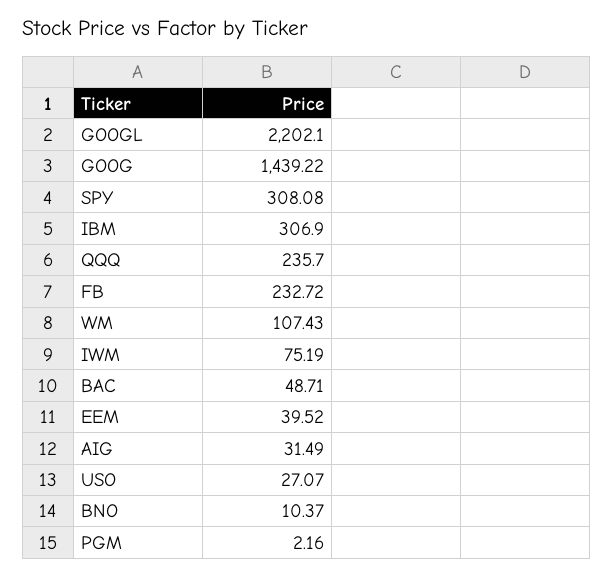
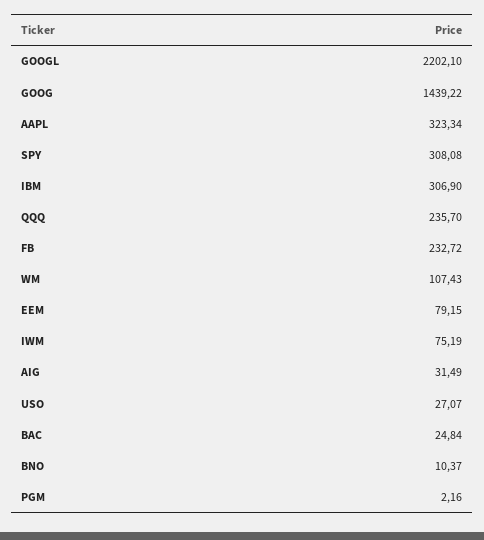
BAC: 48.71 -> 24.84
EEM: 39.52 -> 79.15
AAPL: none -> 323.34

